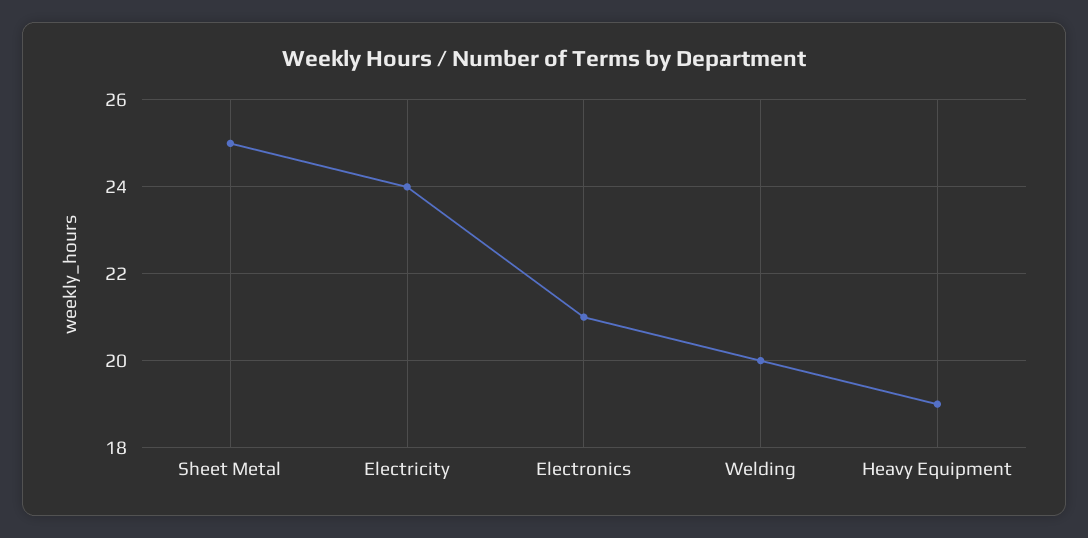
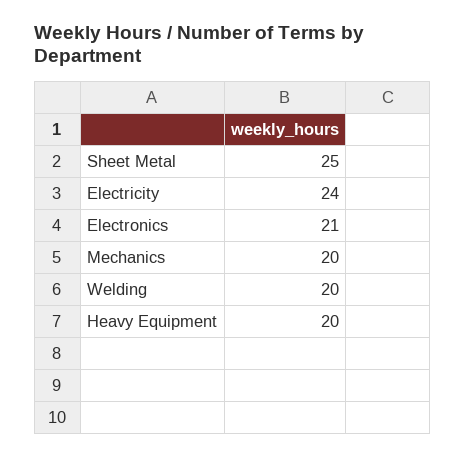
Heavy Equipment: 19 -> 20
Mechanics: none -> 20

